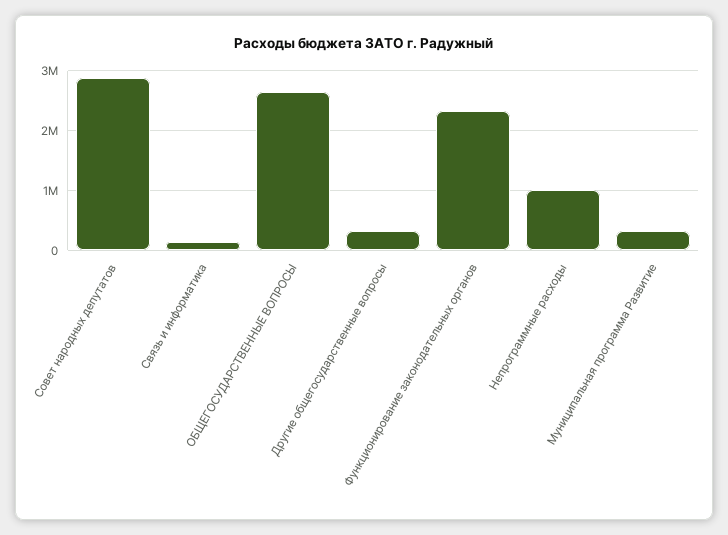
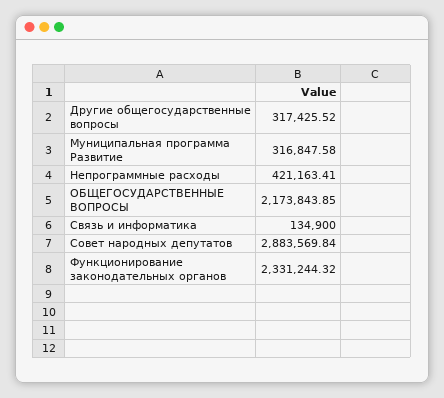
ОБЩЕГОСУДАРСТВЕННЫЕ ВОПРОСЫ: 2600000 -> 2173843.85
Непрограммные расходы: 1000000 -> 421163.41

